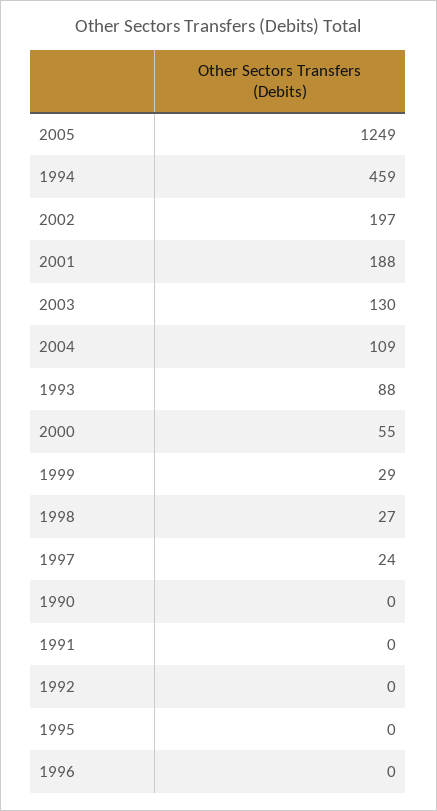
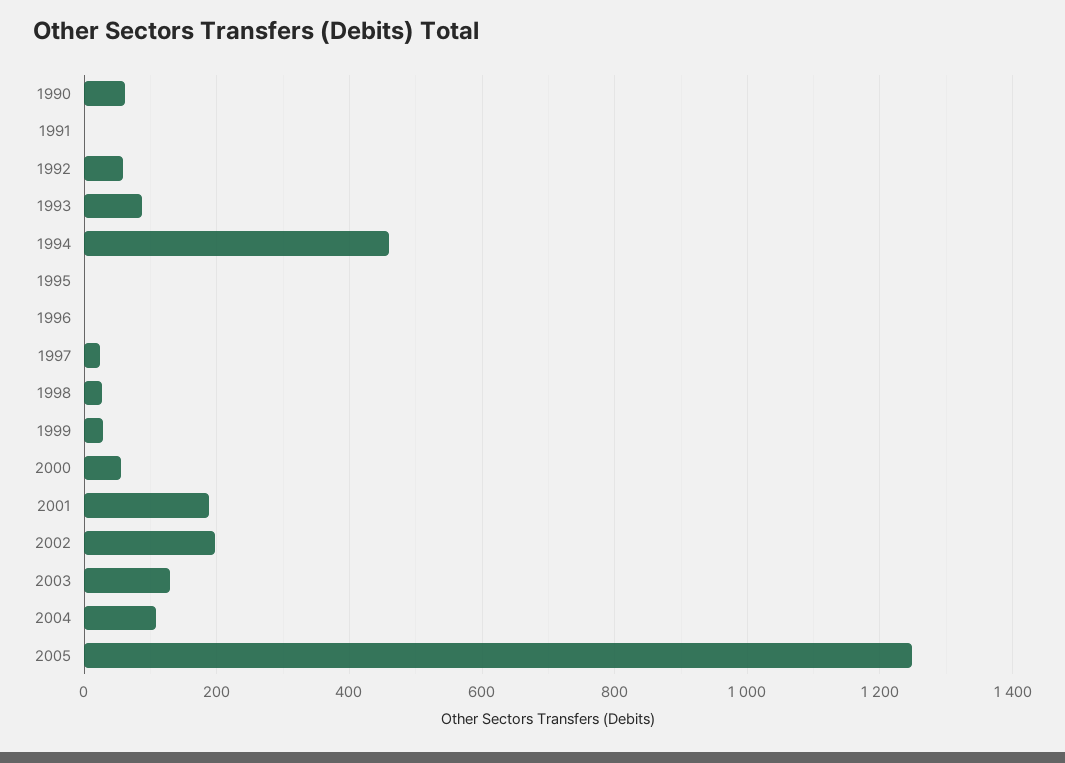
1990: 0 -> 60
1992: 0 -> 60

